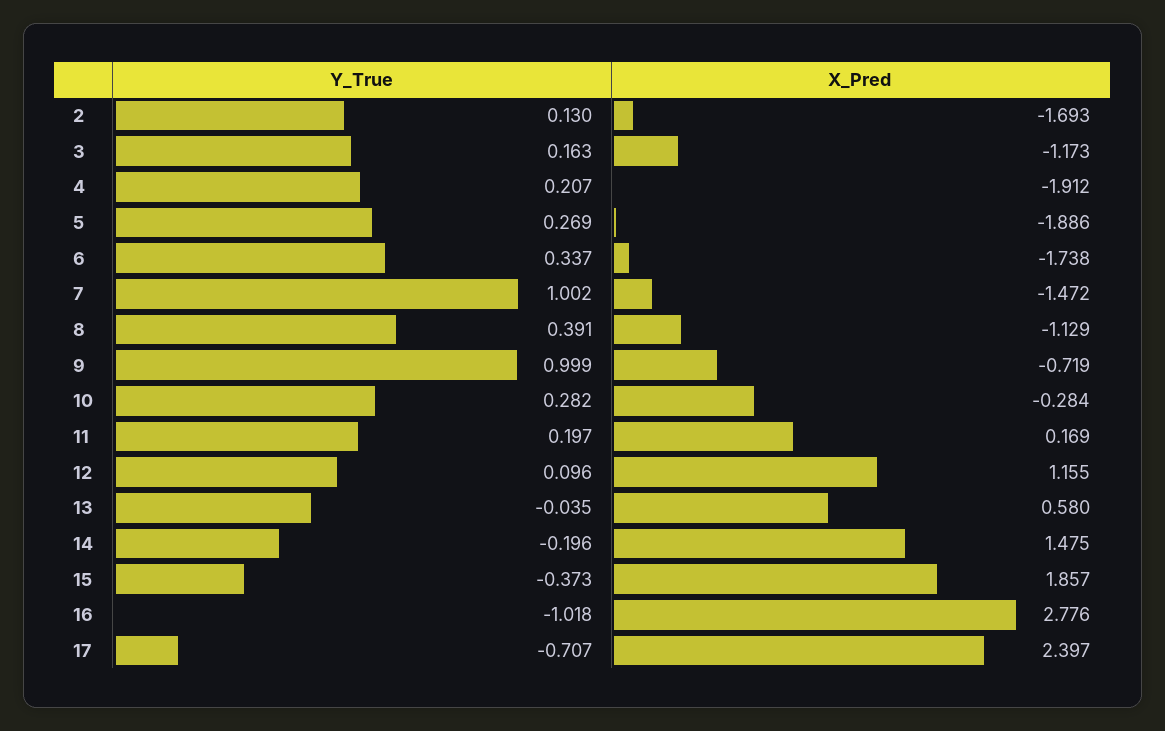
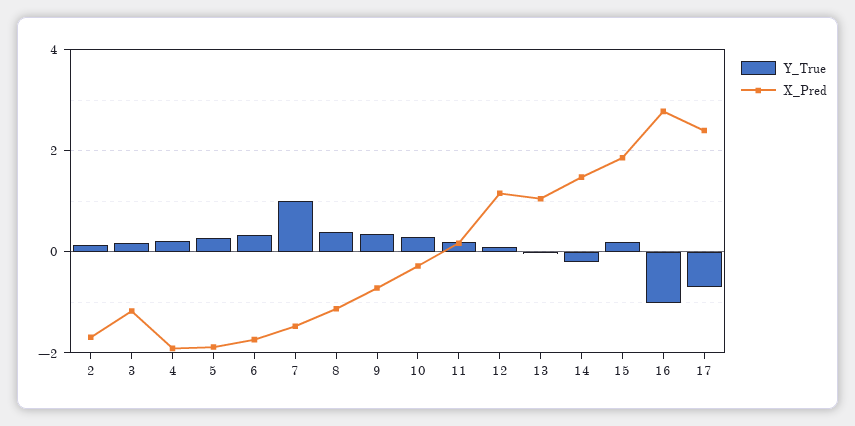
Y_True, 9: 0.999 -> 0.4
X_Pred, 13: 0.58 -> 1
Y_True, 15: -0.373 -> 0.2

